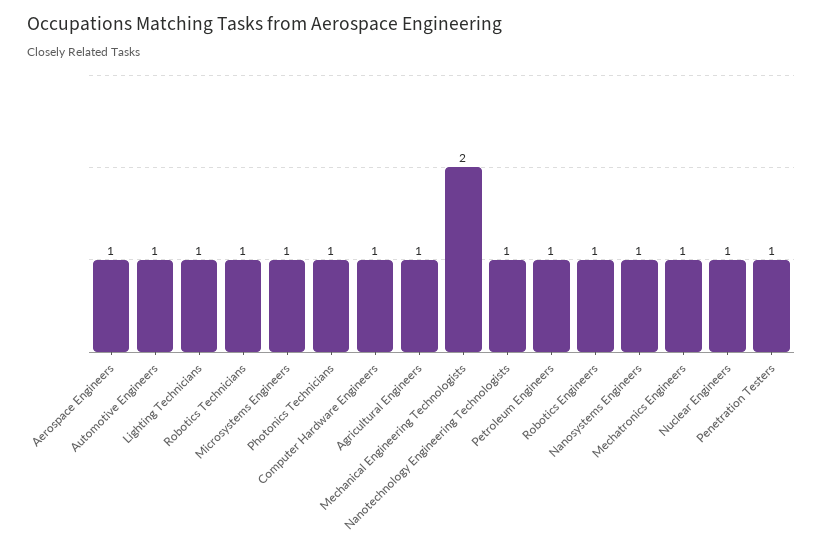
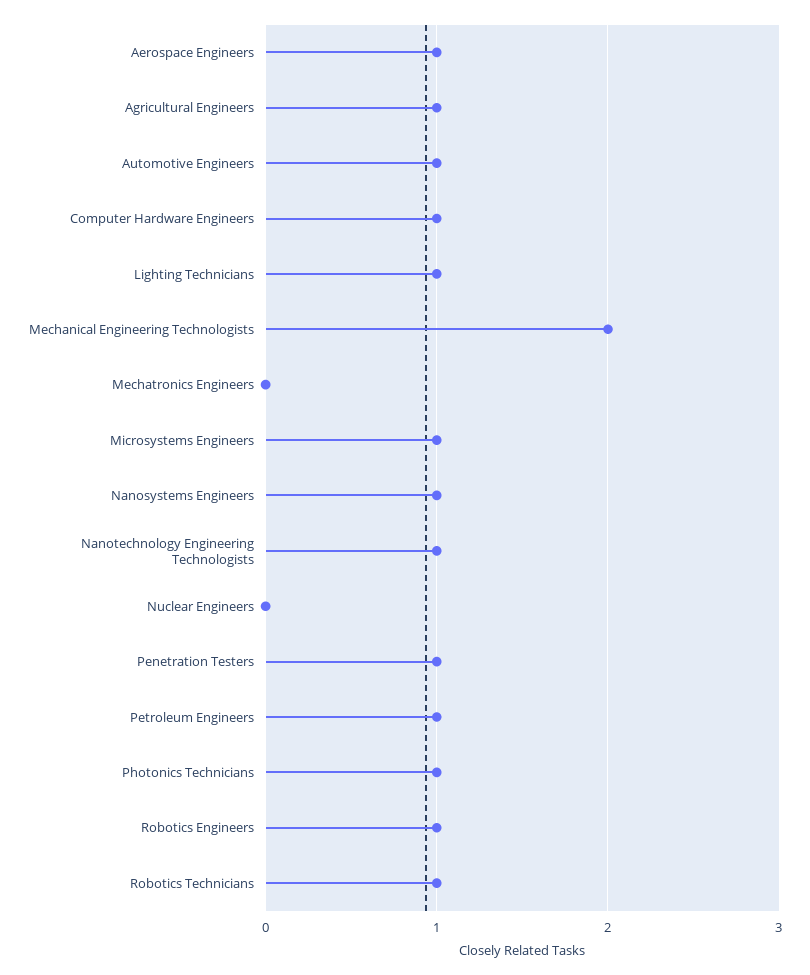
Mechatronics Engineers: 1 -> 0
Nuclear Engineers: 1 -> 0

